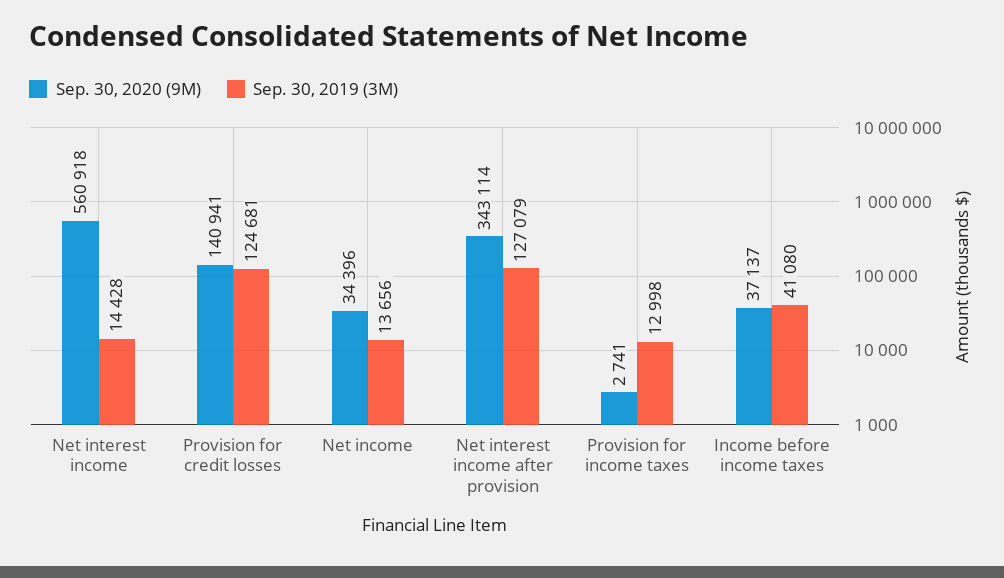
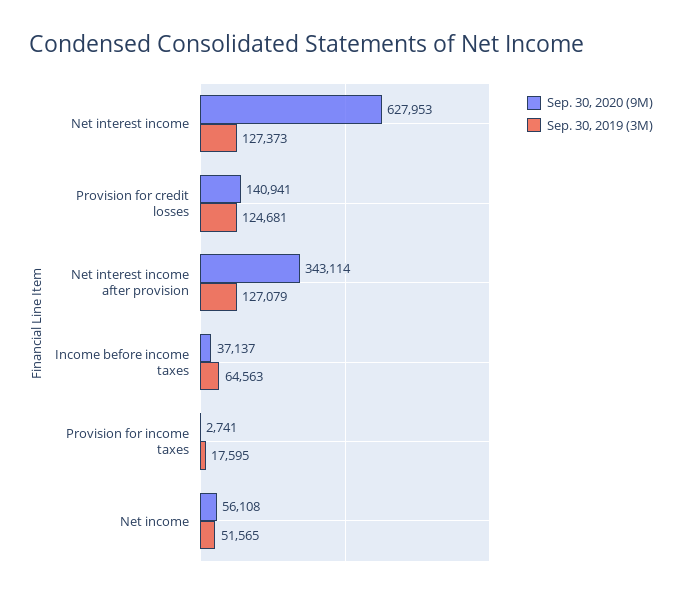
Sep. 30, 2020 (9M), Net interest income: 560918 -> 627953
Sep. 30, 2019 (3M), Net interest income: 14428 -> 127373
Sep. 30, 2020 (9M), Net income: 34396 -> 56108
Sep. 30, 2019 (3M), Net income: 13656 -> 51565
Sep. 30, 2019 (3M), Provision for income taxes: 12998 -> 17595
Sep. 30, 2019 (3M), Income before income taxes: 41080 -> 64563

